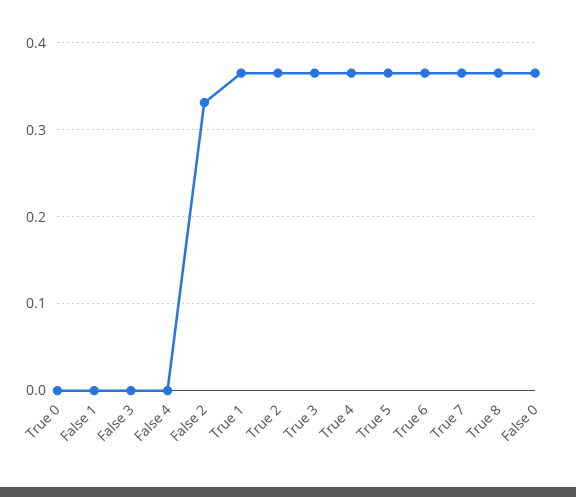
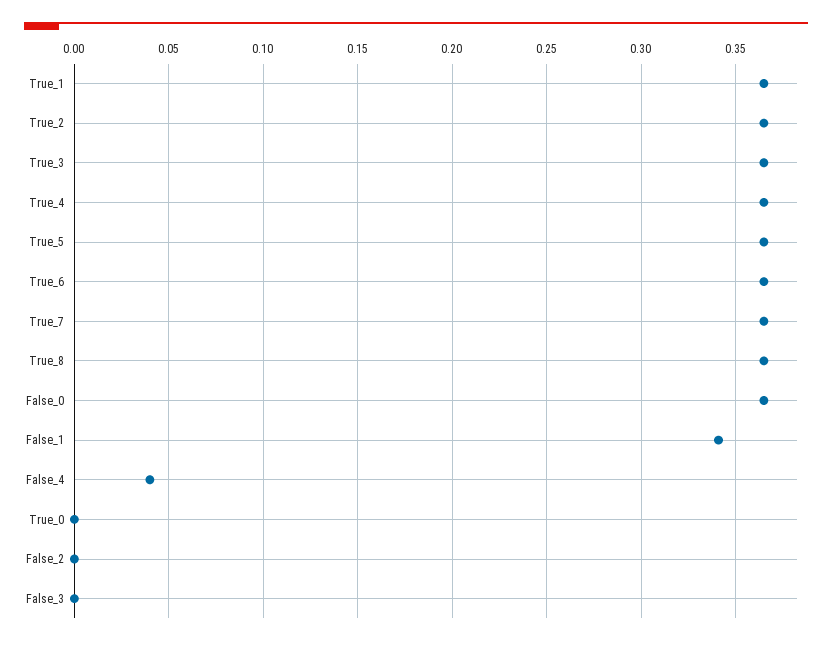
False 1: 0 -> 0.34
False 4: 0 -> 0.04
False 2: 0.33 -> 0

